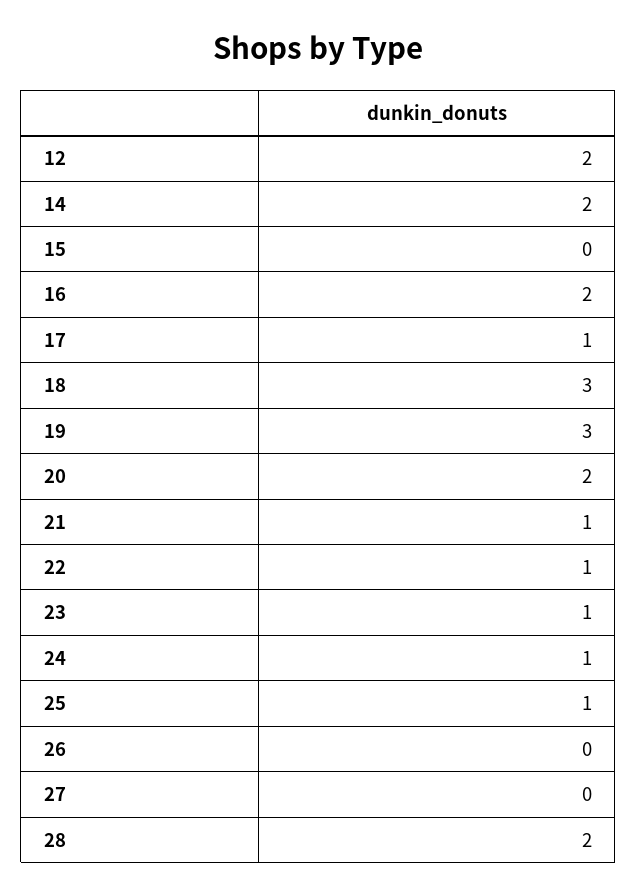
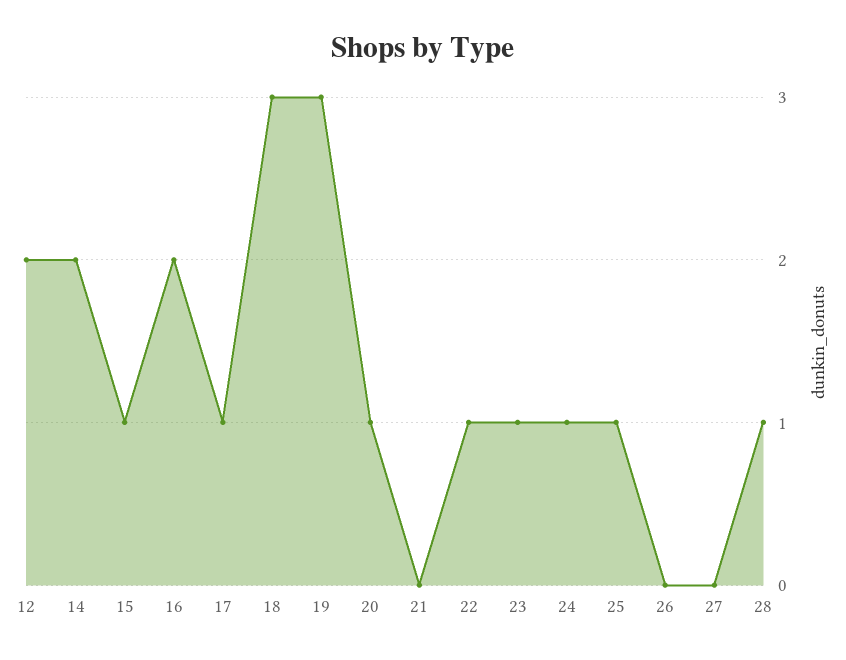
15: 0 -> 1
20: 2 -> 1
21: 1 -> 0
28: 2 -> 1

